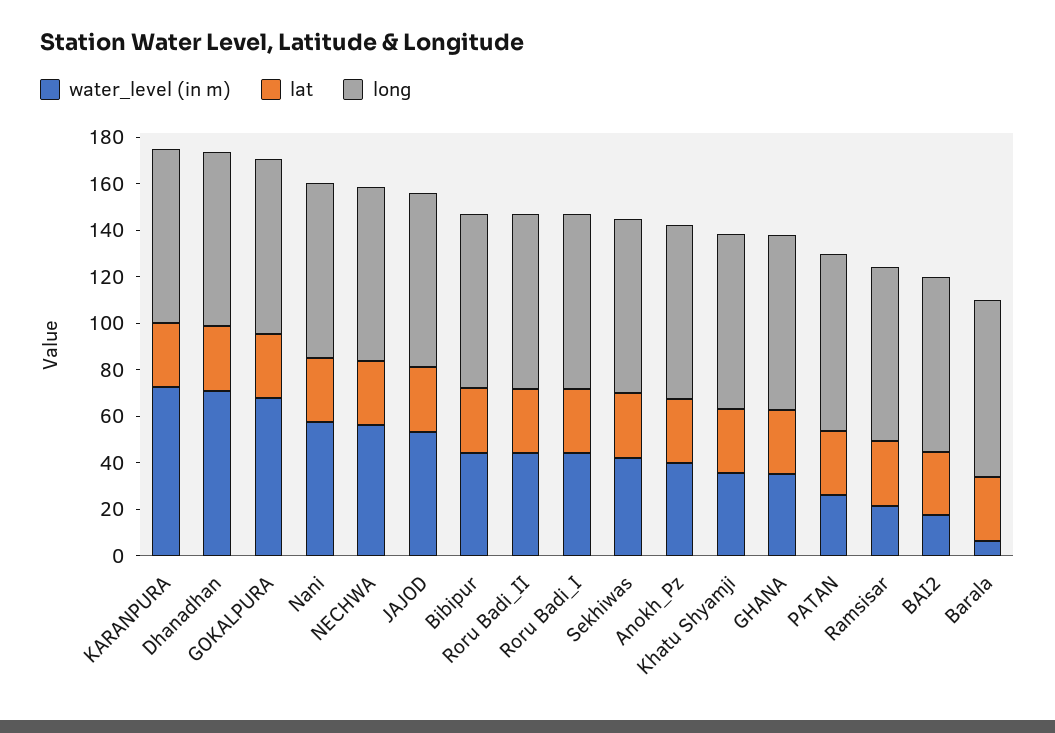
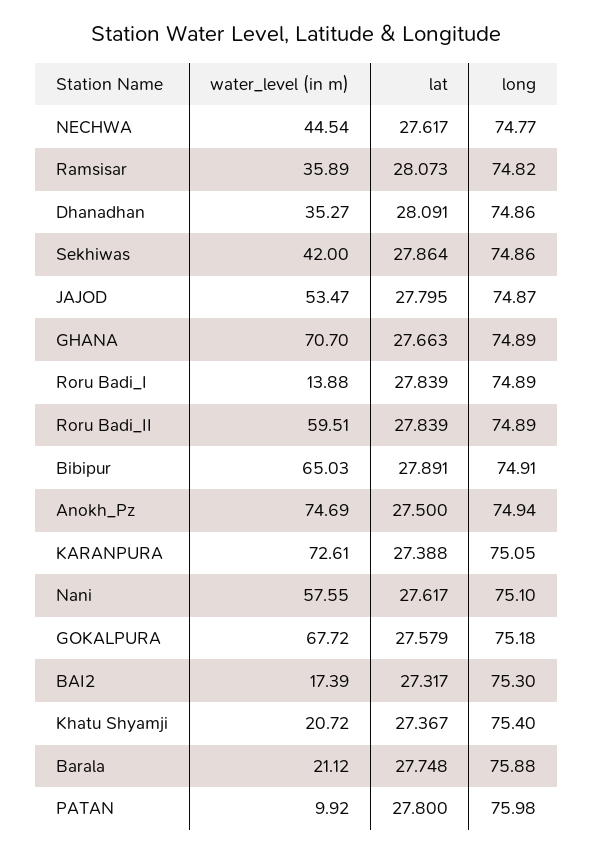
water_level (in m), Dhanadhan: 70 -> 35.27
water_level (in m), NECHWA: 55 -> 44.54
water_level (in m), Bibipur: 45 -> 65.03
water_level (in m), Roru Badi_II: 45 -> 59.51
water_level (in m), Roru Badi_I: 45 -> 13.88
water_level (in m), Anokh_Pz: 40 -> 74.69
water_level (in m), Khatu Shyamji: 35 -> 20.72
water_level (in m), GHANA: 35 -> 70.7
water_level (in m), PATAN: 25 -> 9.92
water_level (in m), Ramsisar: 20 -> 35.89
water_level (in m), Barala: 5 -> 21.12

